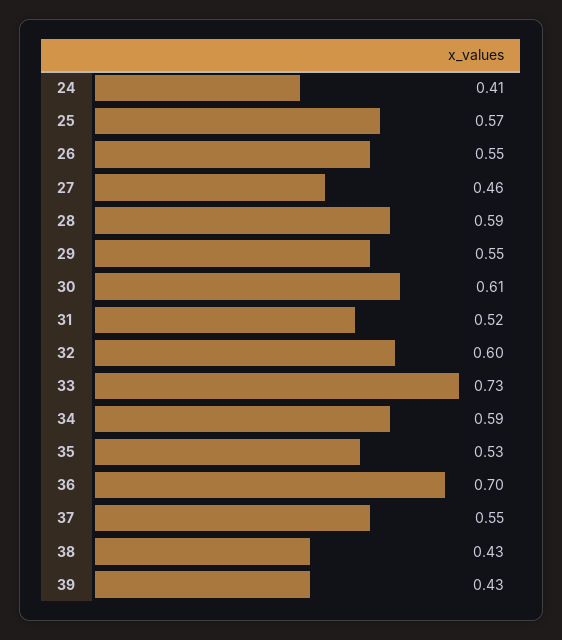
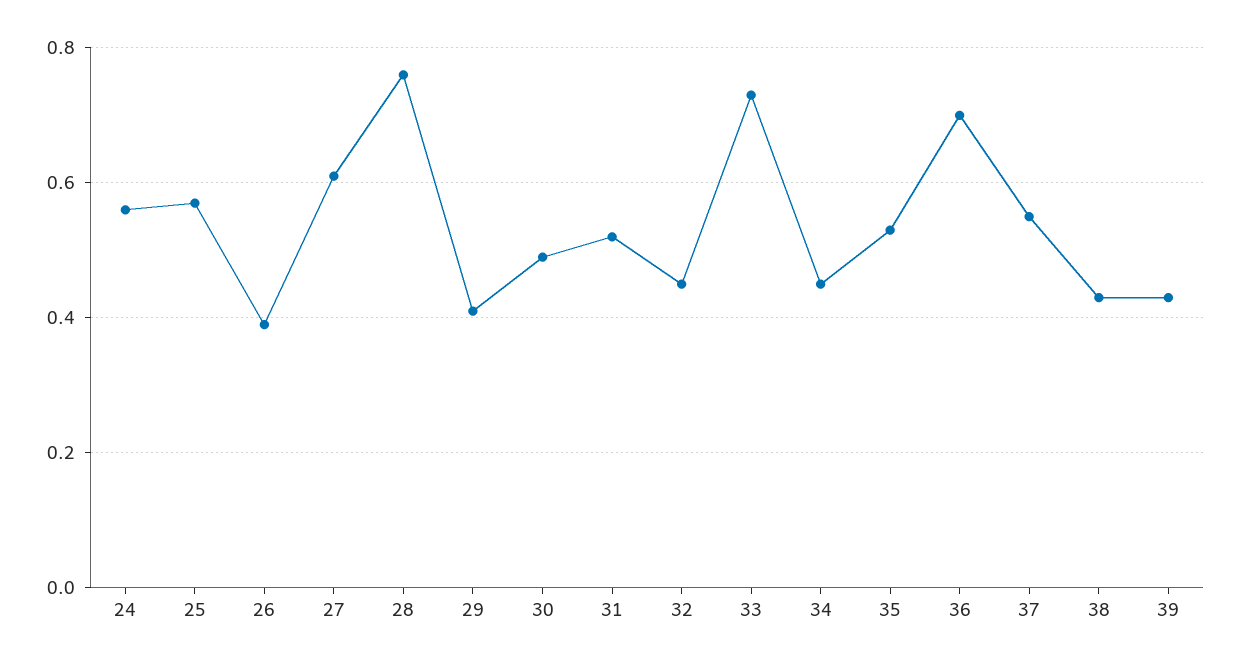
24: 0.41 -> 0.55
26: 0.55 -> 0.4
27: 0.46 -> 0.6
28: 0.59 -> 0.75
29: 0.55 -> 0.4
30: 0.61 -> 0.5
32: 0.6 -> 0.45
34: 0.59 -> 0.45

